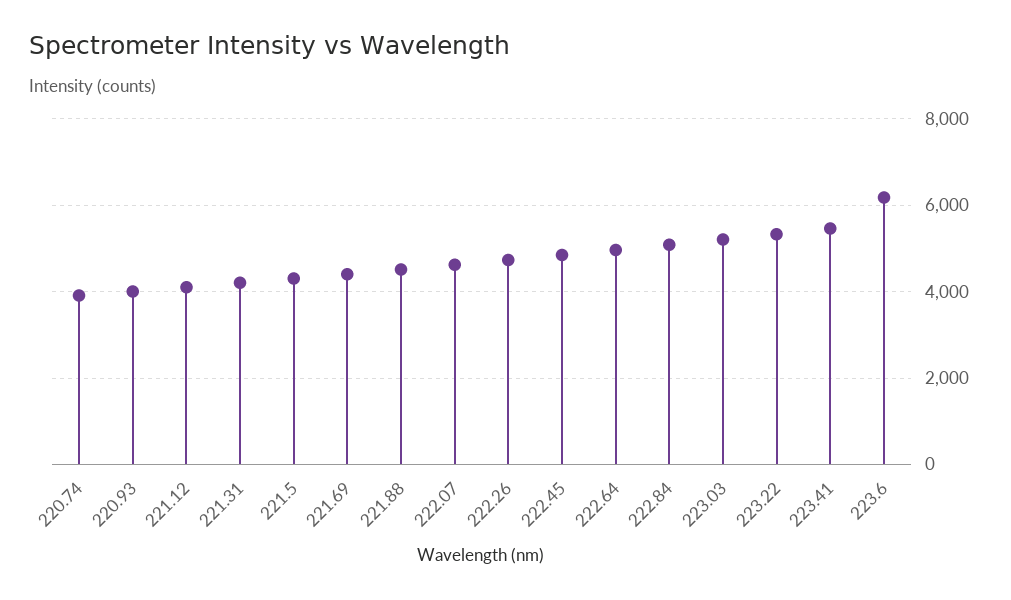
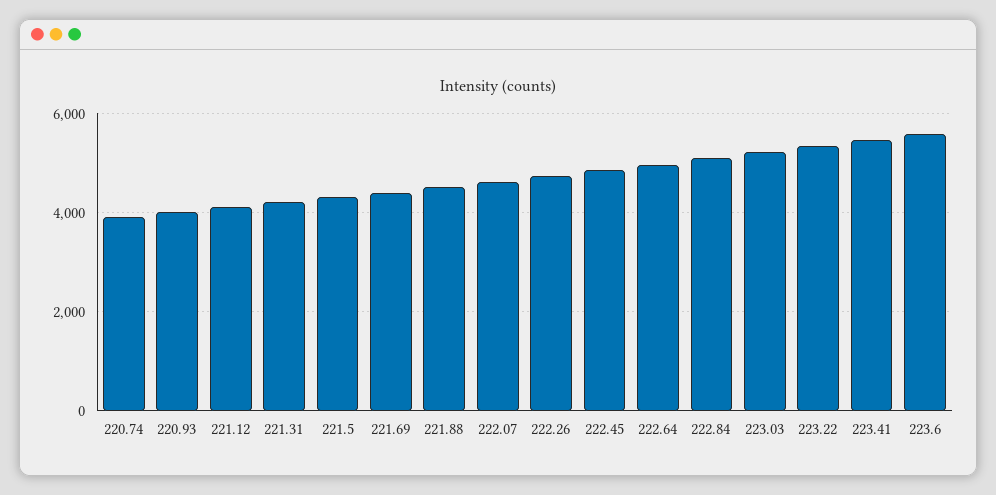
223.6: 6200 -> 5600

